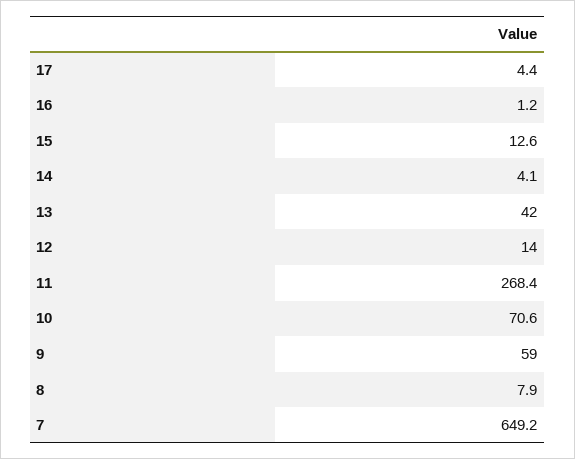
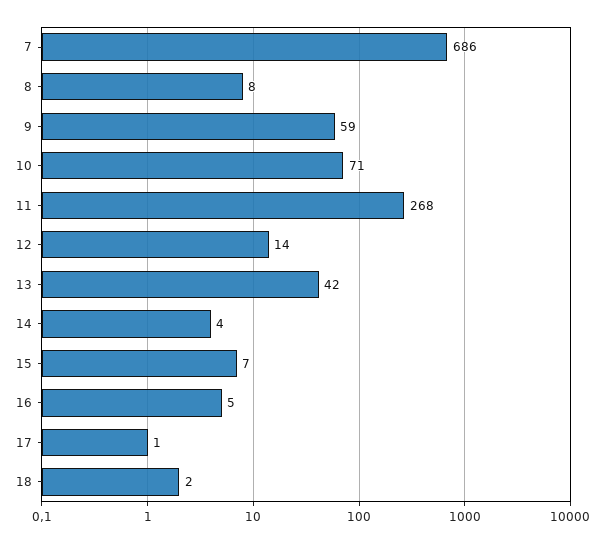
17: 4.4 -> 1
16: 1.2 -> 5
15: 12.6 -> 7
7: 649.2 -> 686
18: none -> 2

